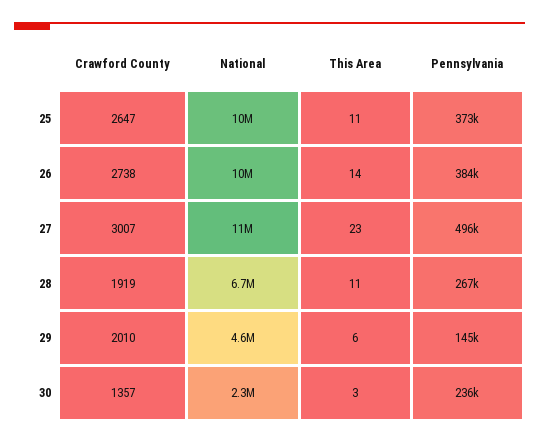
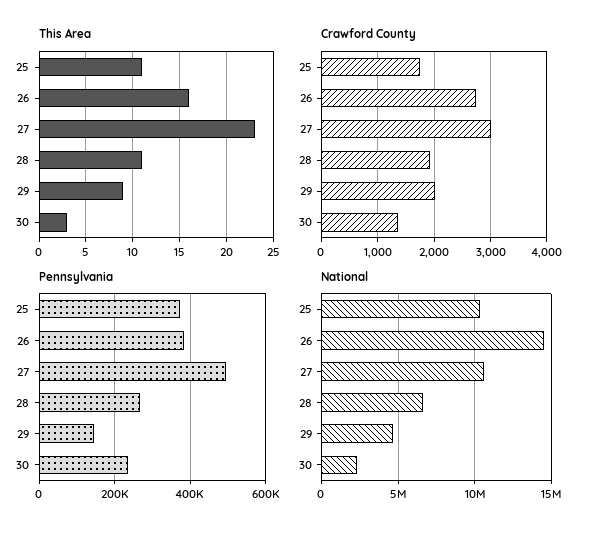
Crawford County, 25: 2647 -> 1800
National, 26: 10000000 -> 14500000
This Area, 26: 14 -> 16
This Area, 29: 6 -> 9

